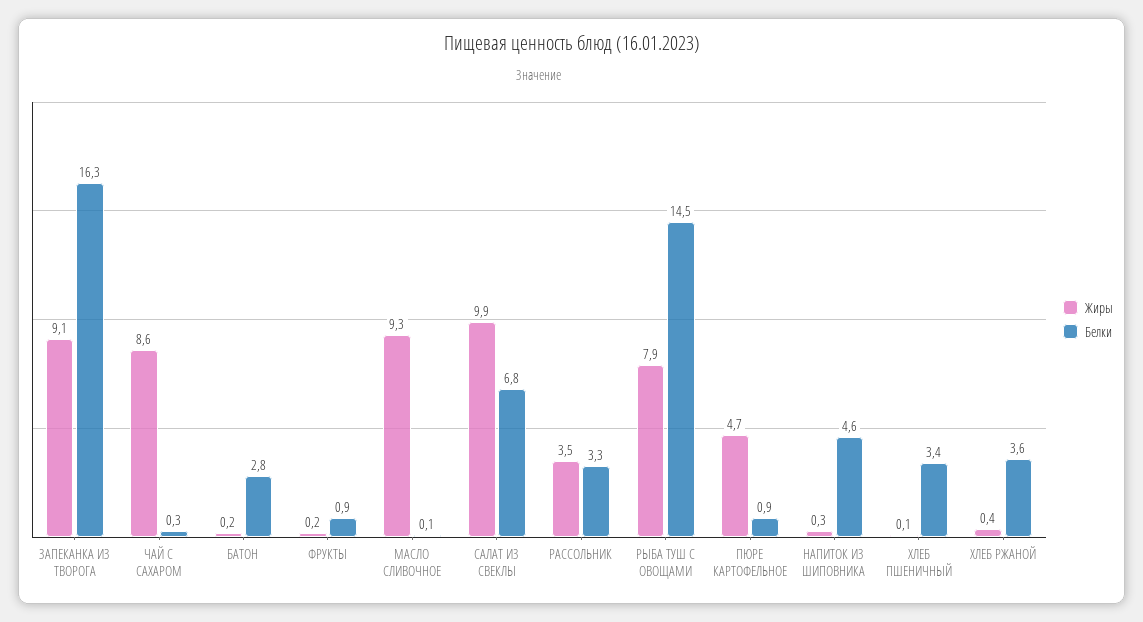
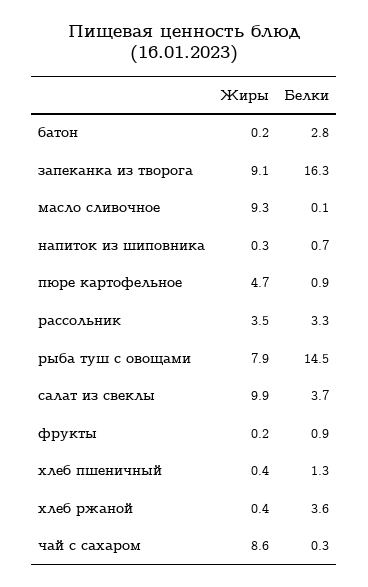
Белки, САЛАТ ИЗ СВЕКЛЫ: 6.8 -> 3.7
Белки, НАПИТОК ИЗ ШИПОВНИКА: 4.6 -> 0.7
Жиры, ХЛЕБ ПШЕНИЧНЫЙ: 0.1 -> 0.4
Белки, ХЛЕБ ПШЕНИЧНЫЙ: 3.4 -> 1.3

